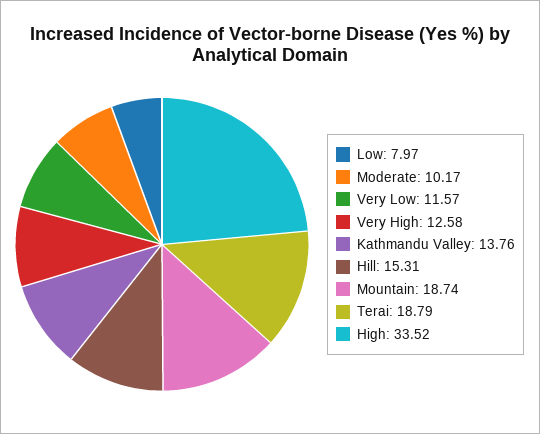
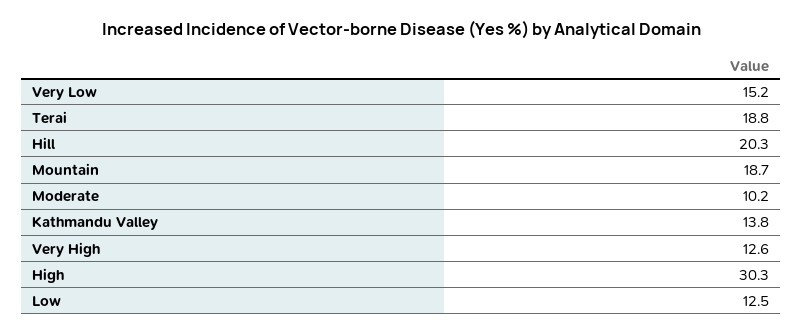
Low: 7.97 -> 12.5
Very Low: 11.57 -> 15.2
Hill: 15.31 -> 20.3
High: 33.52 -> 30.3

